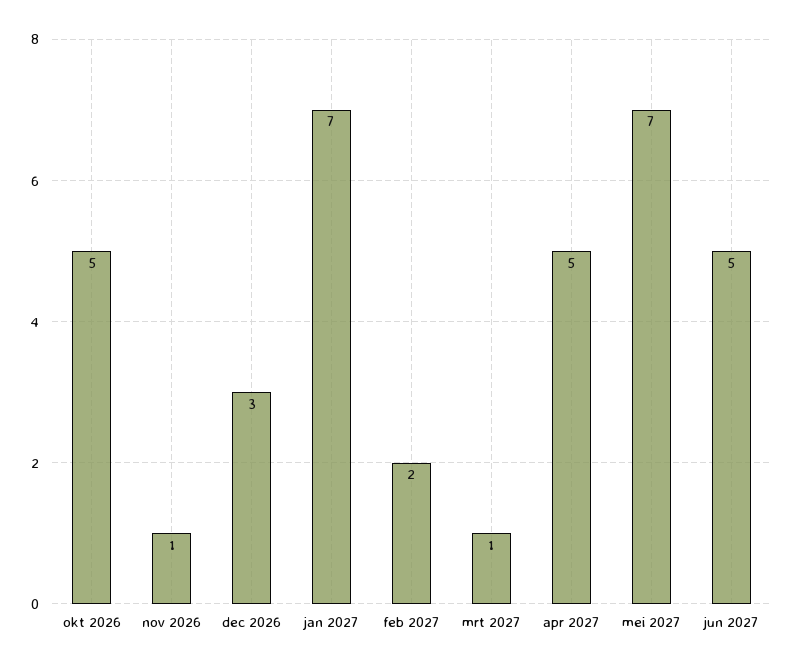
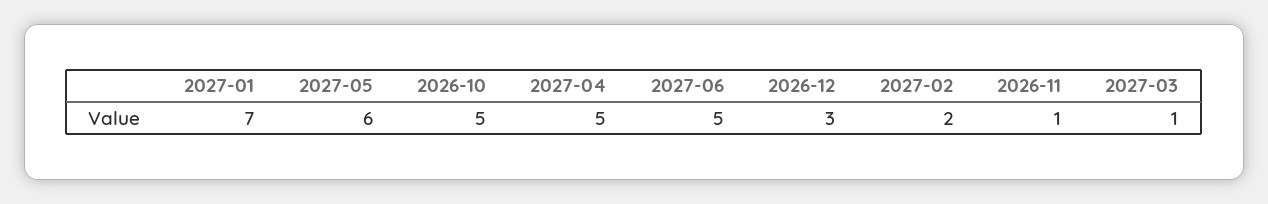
mei 2027: 7 -> 6

